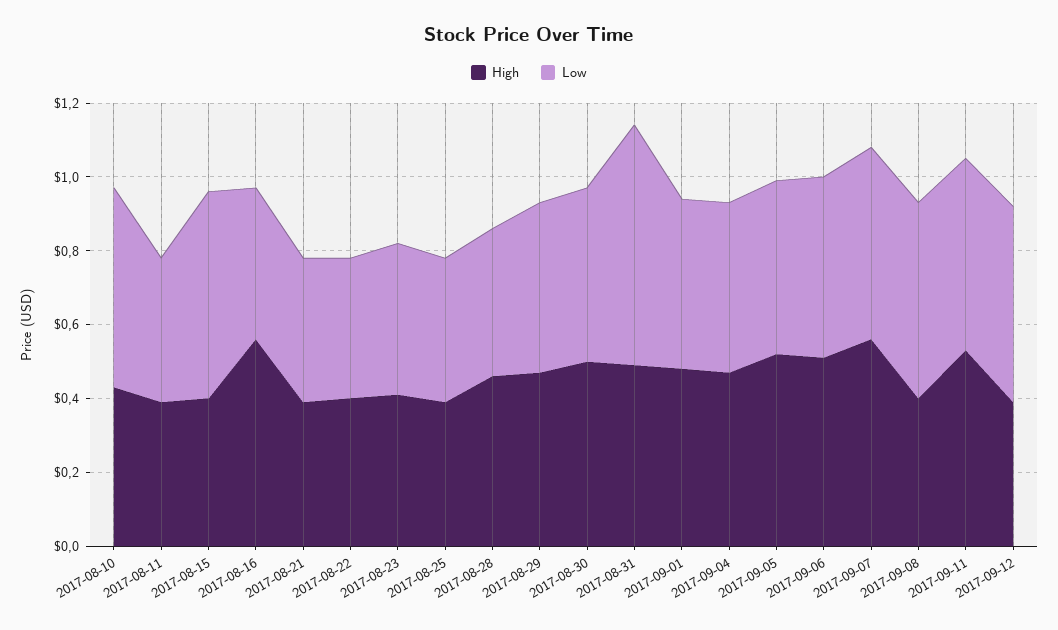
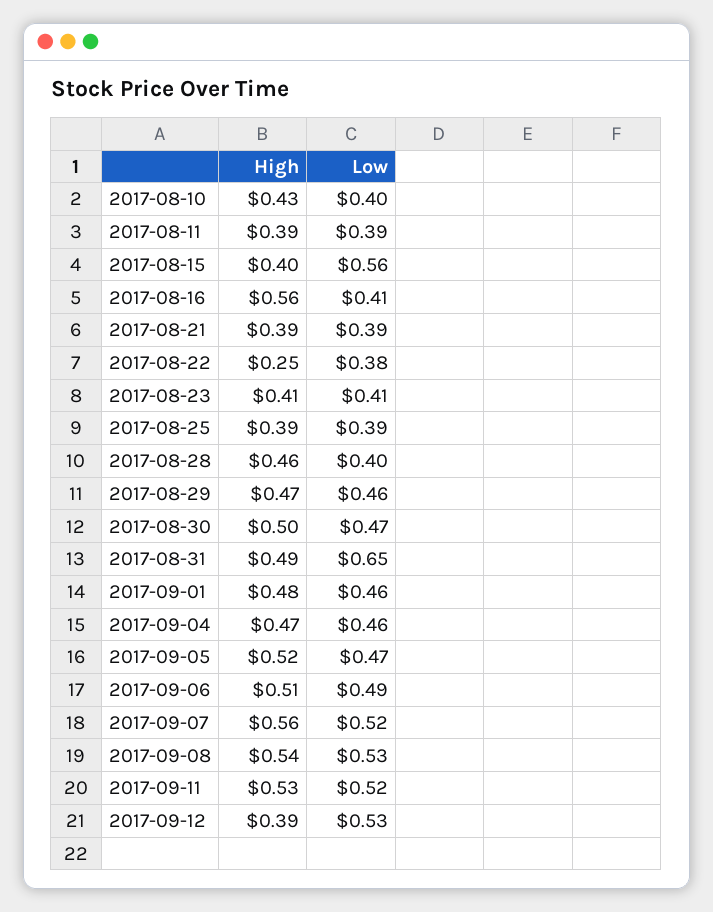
Low, 2017-08-10: 0.55 -> 0.4
High, 2017-08-22: 0.4 -> 0.25
High, 2017-09-08: 0.4 -> 0.54

